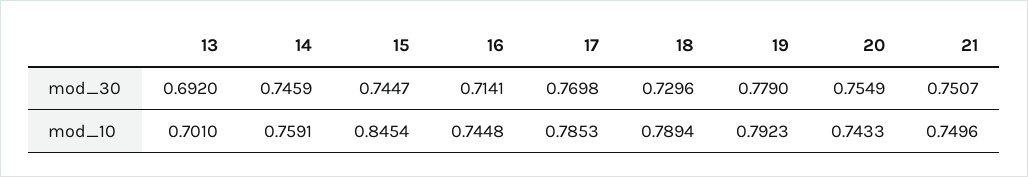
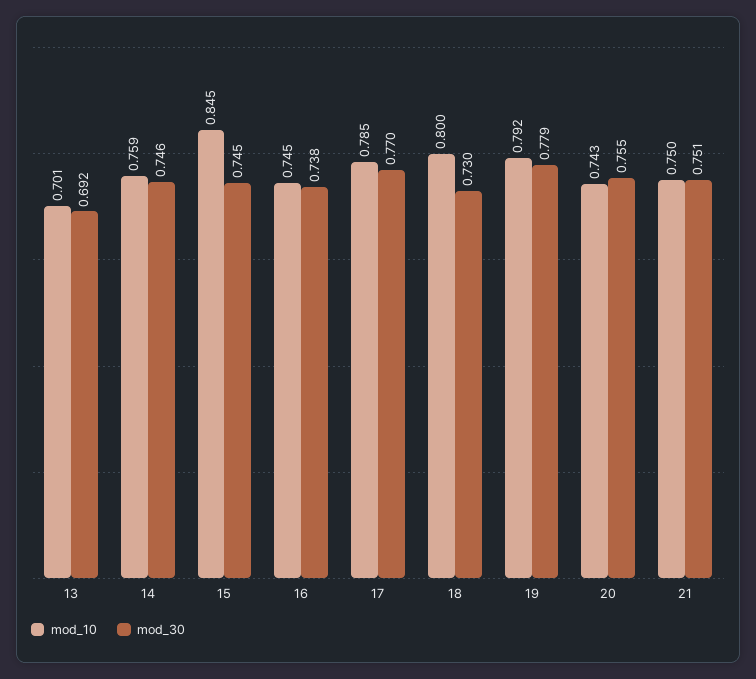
mod_30, 16: 0.7141 -> 0.738
mod_10, 18: 0.7894 -> 0.8

